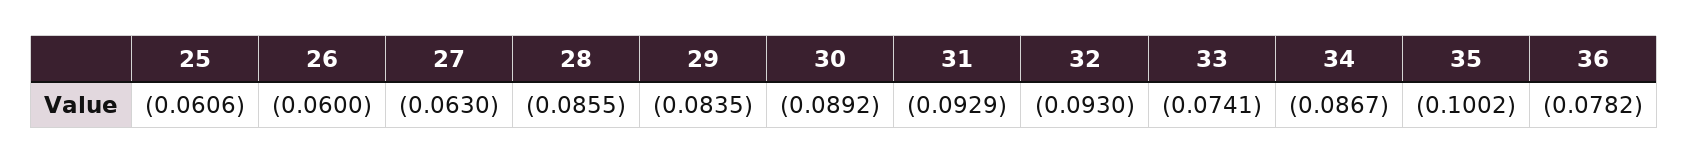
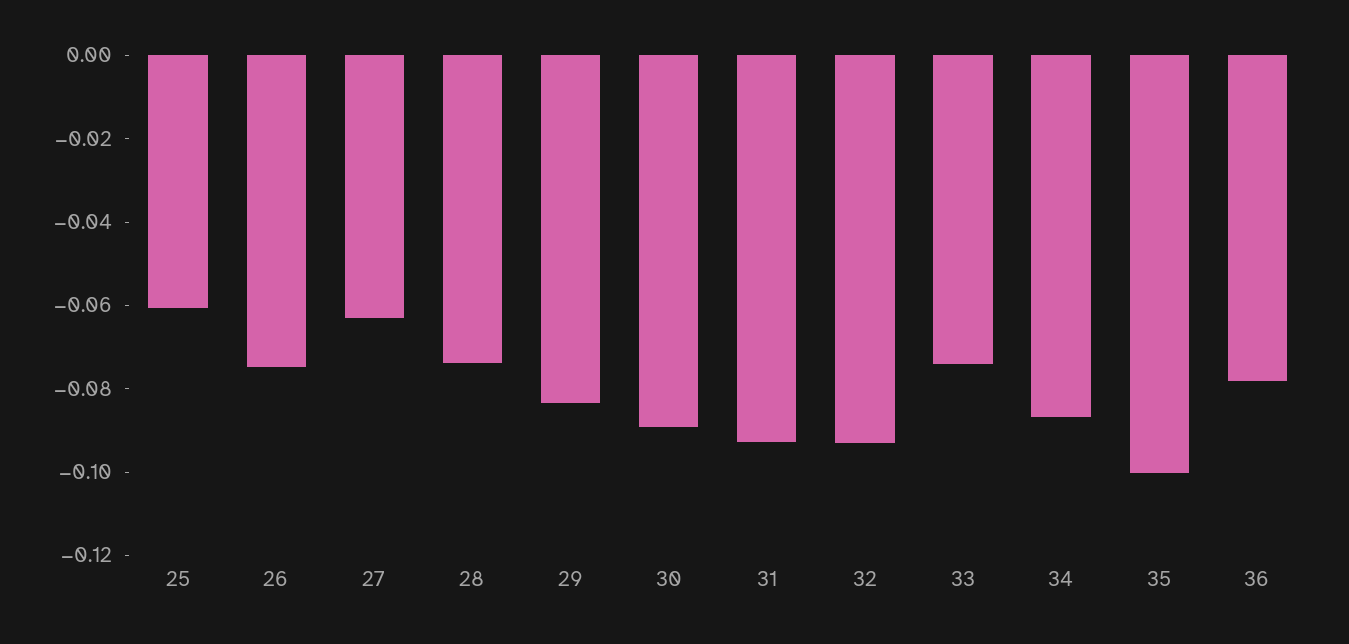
26: -0.06 -> -0.075
28: -0.0855 -> -0.075

